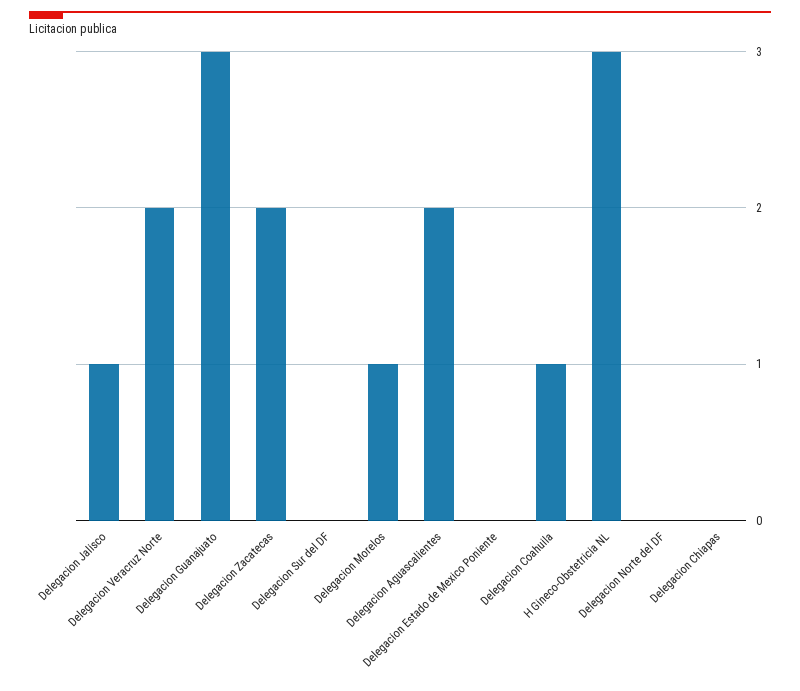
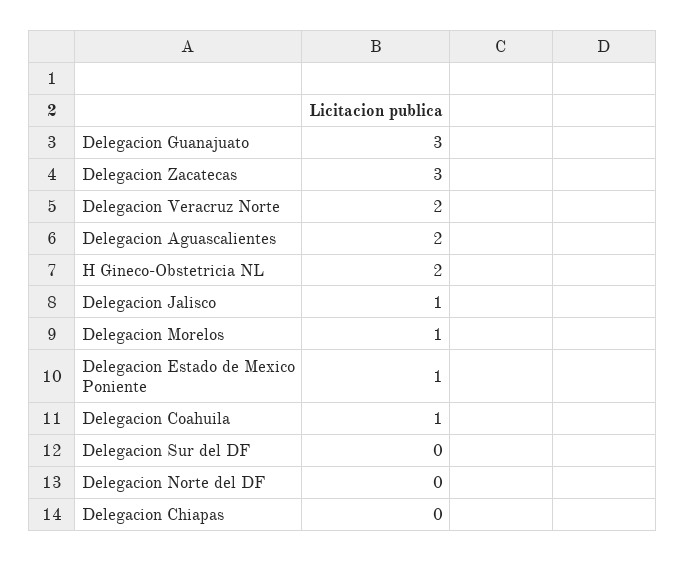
Delegacion Zacatecas: 2 -> 3
Delegacion Estado de Mexico Poniente: 0 -> 1
H Gineco-Obstetricia NL: 3 -> 2

